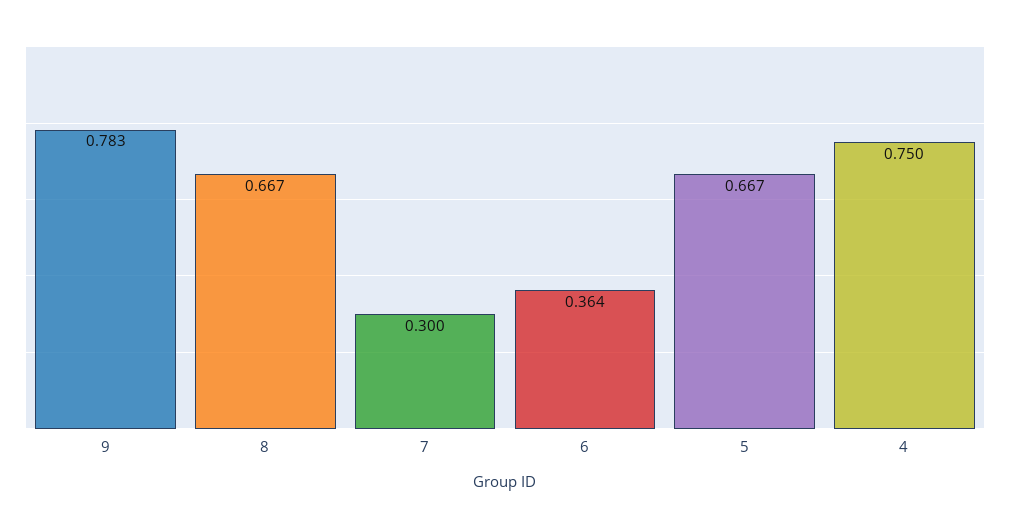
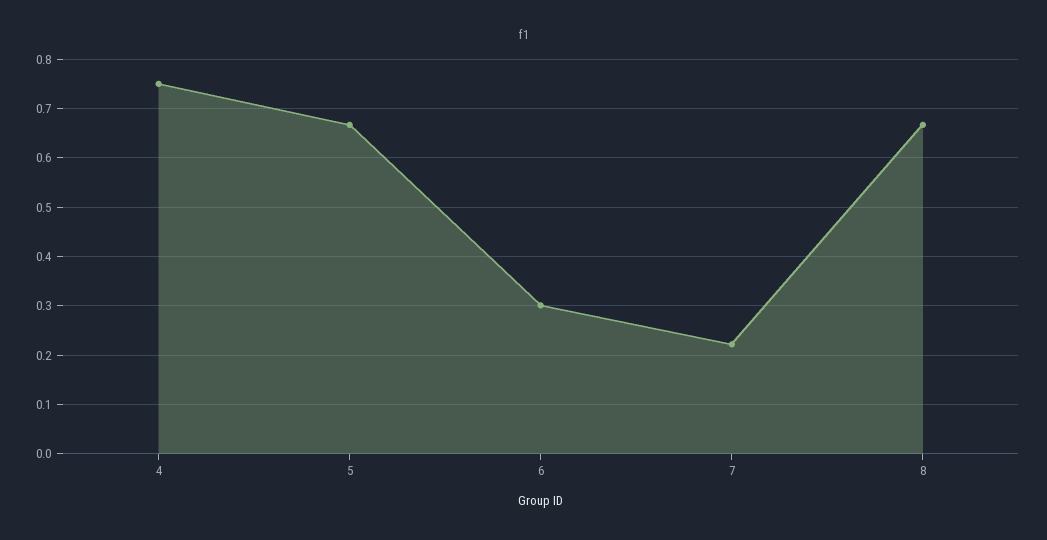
9: 0.783 -> none
7: 0.3 -> 0.22
6: 0.364 -> 0.3

